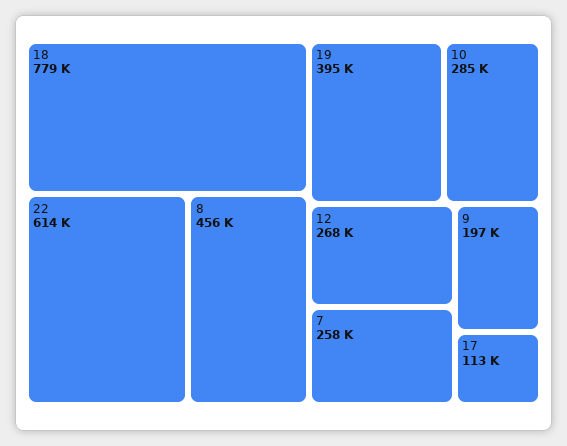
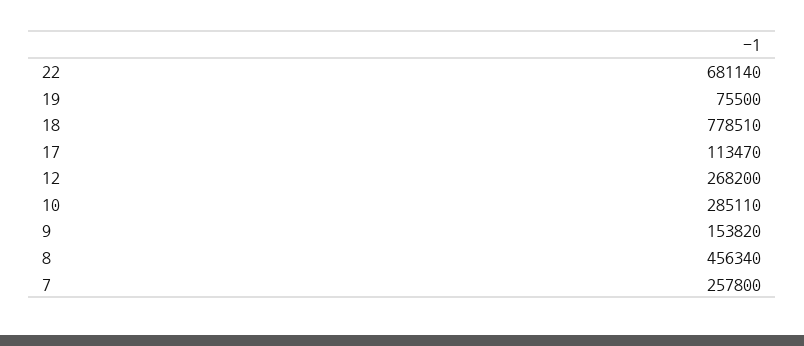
22: 614000 -> 681140
19: 395000 -> 75500
9: 197000 -> 153820

